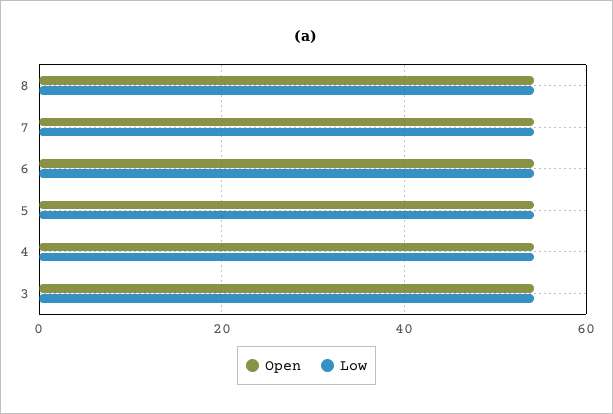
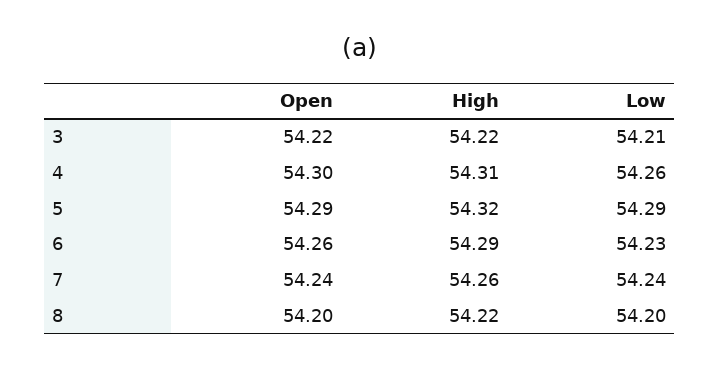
High, 3: none -> 54.22
High, 4: none -> 54.31
High, 5: none -> 54.32
High, 6: none -> 54.29
High, 7: none -> 54.26
High, 8: none -> 54.22

